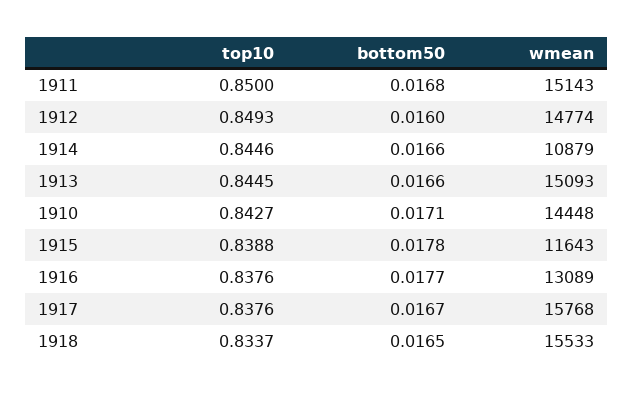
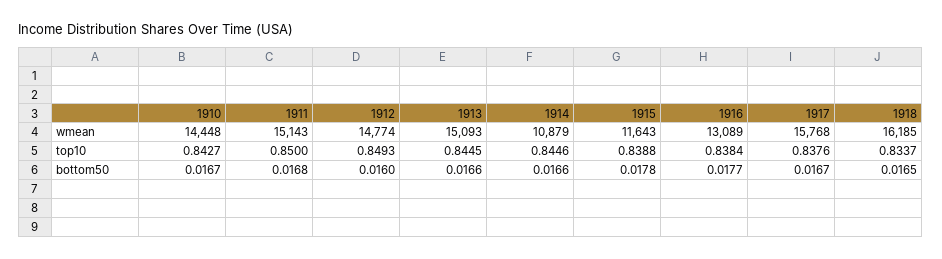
bottom50, 1910: 0.0171 -> 0.0167
top10, 1916: 0.8376 -> 0.8384
wmean, 1918: 15533 -> 16185

